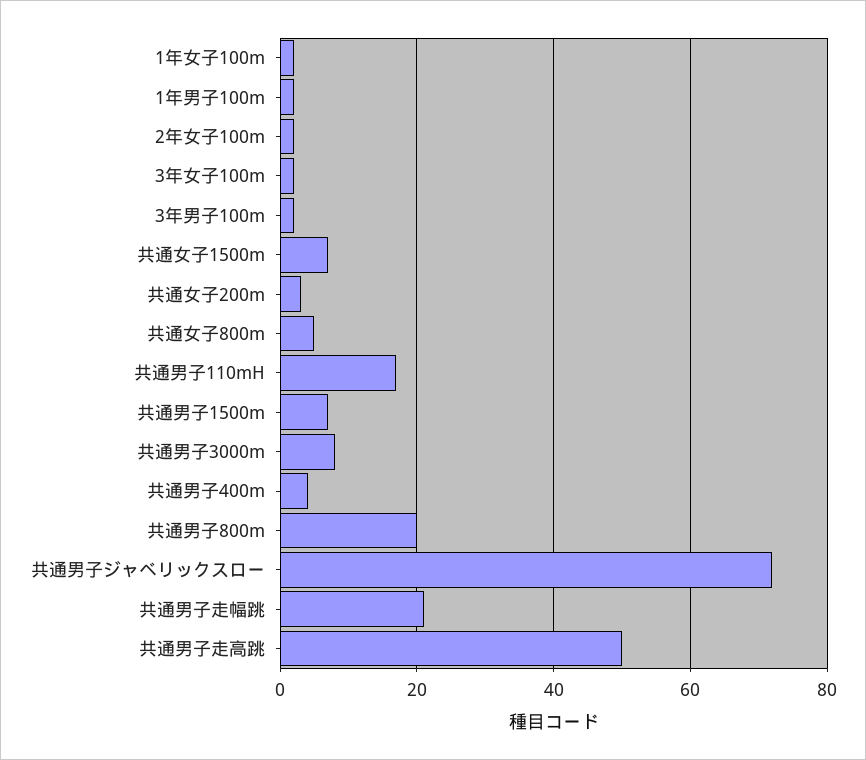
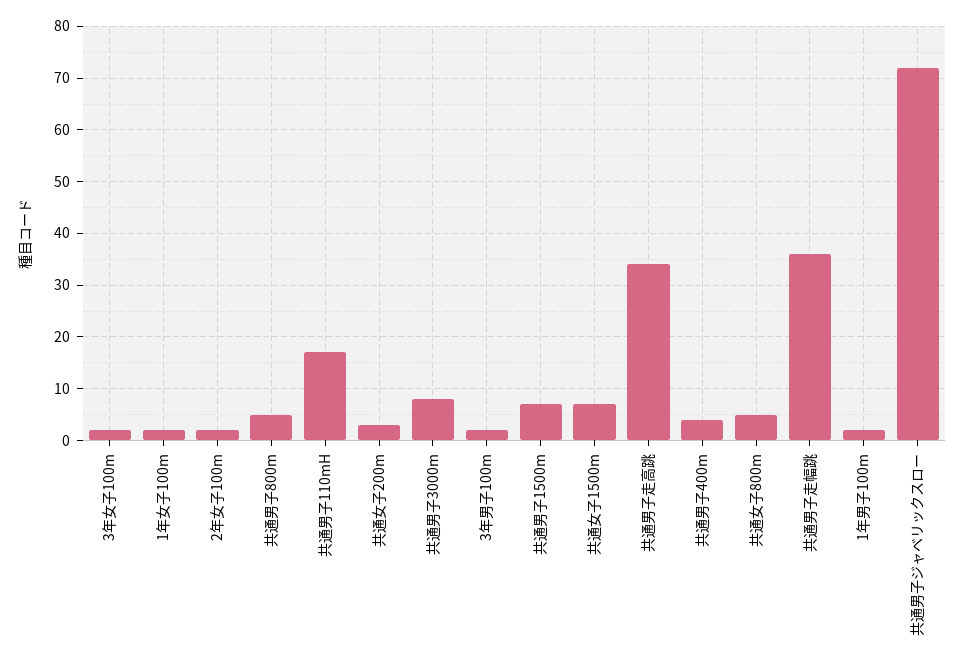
共通男子800m: 20 -> 5
共通男子走幅跳: 20 -> 35
共通男子走高跳: 50 -> 35

